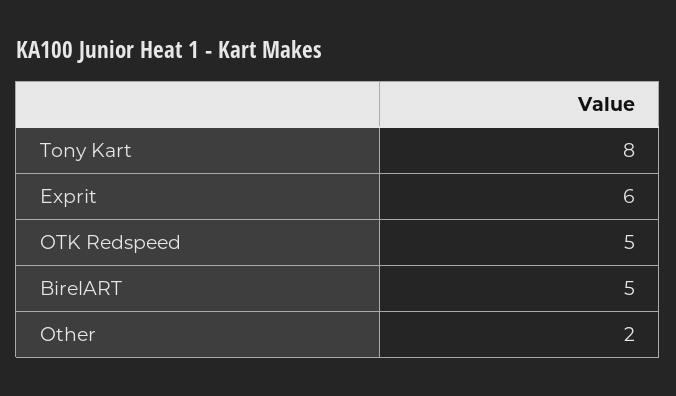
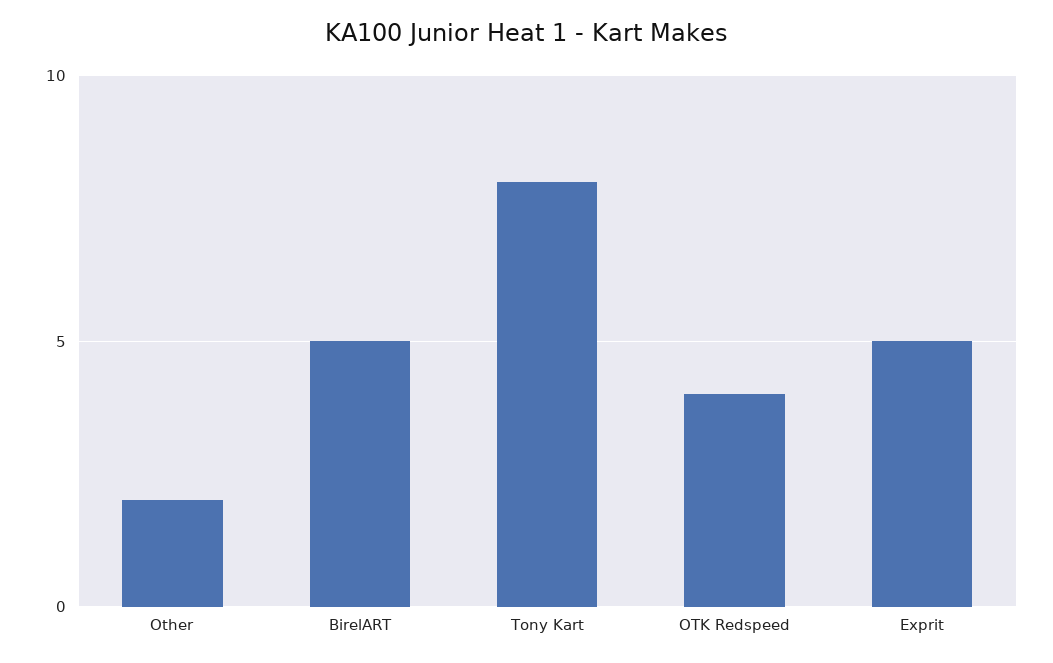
Exprit: 6 -> 5
OTK Redspeed: 5 -> 4

